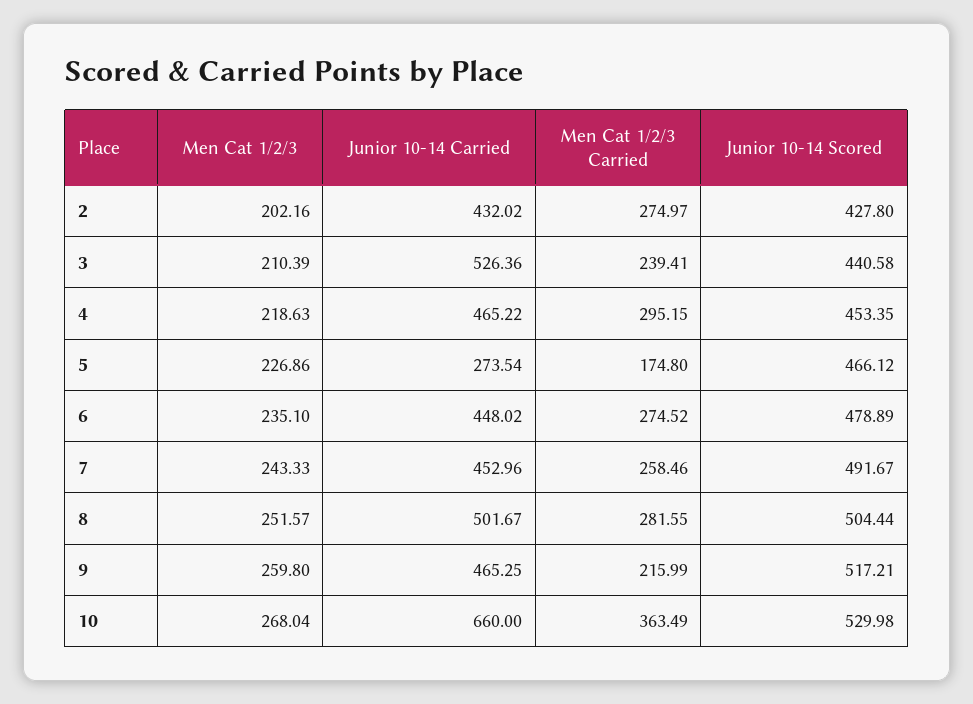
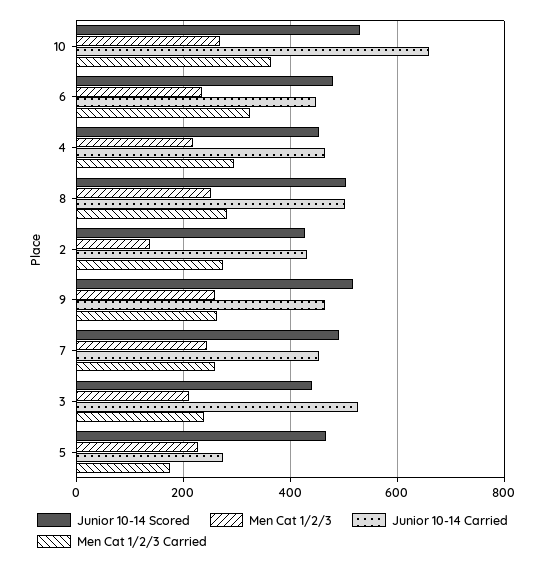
Men Cat 1/2/3, 2: 202.16 -> 140
Men Cat 1/2/3 Carried, 6: 274.52 -> 320
Men Cat 1/2/3 Carried, 9: 215.99 -> 260

